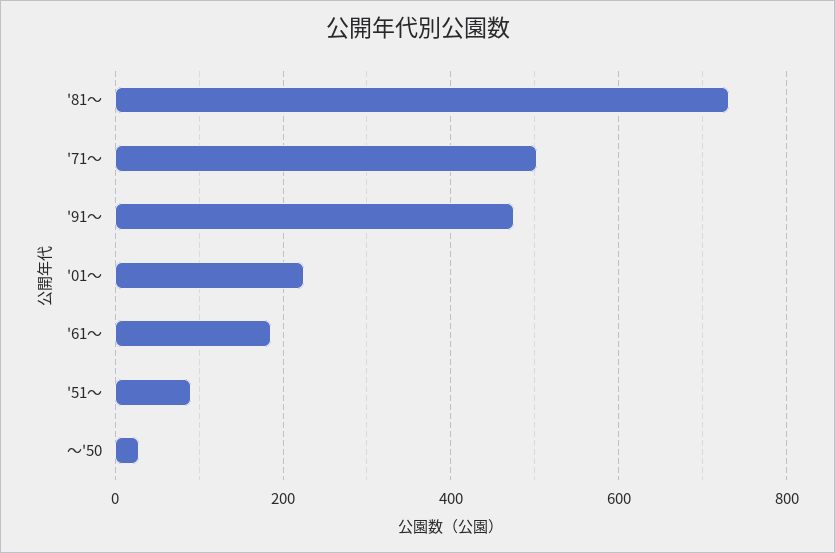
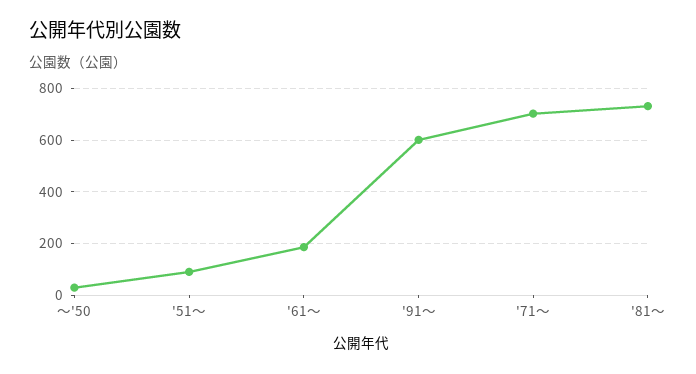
'71～: 500 -> 700
'91～: 480 -> 600
'01～: 220 -> none

